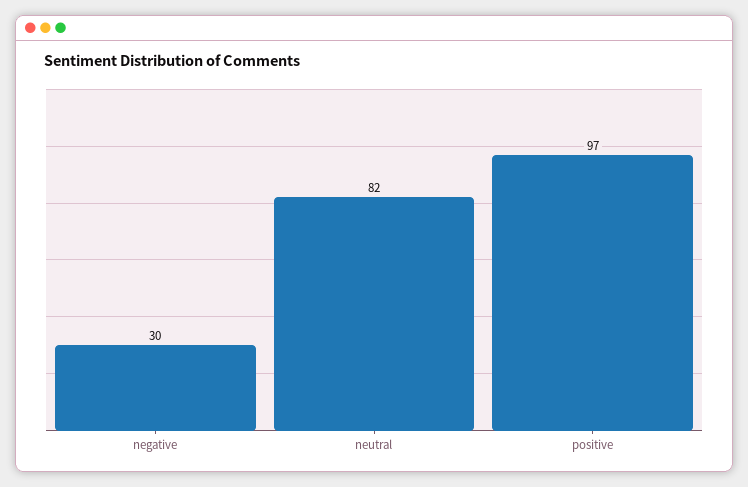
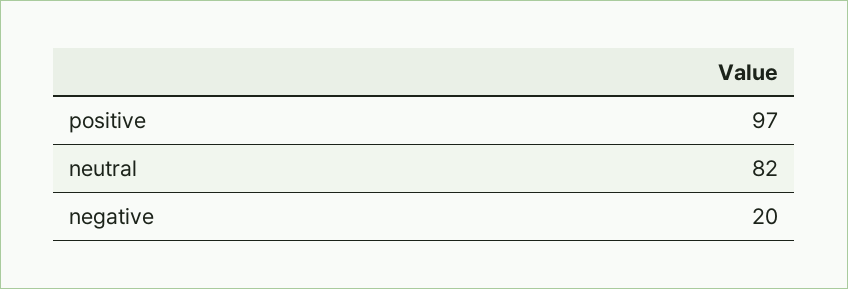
negative: 30 -> 20

